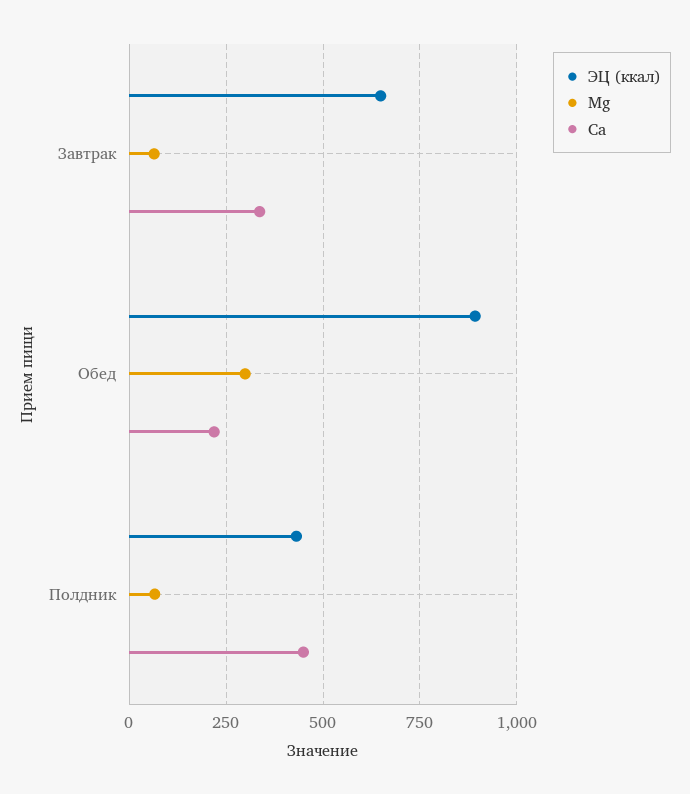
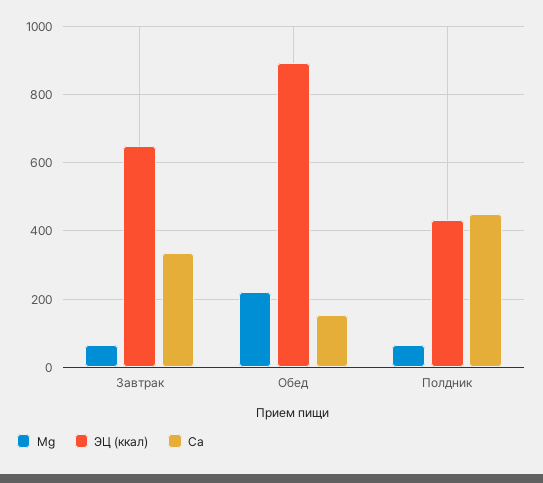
Mg, Обед: 300 -> 220
Ca, Обед: 225 -> 160

